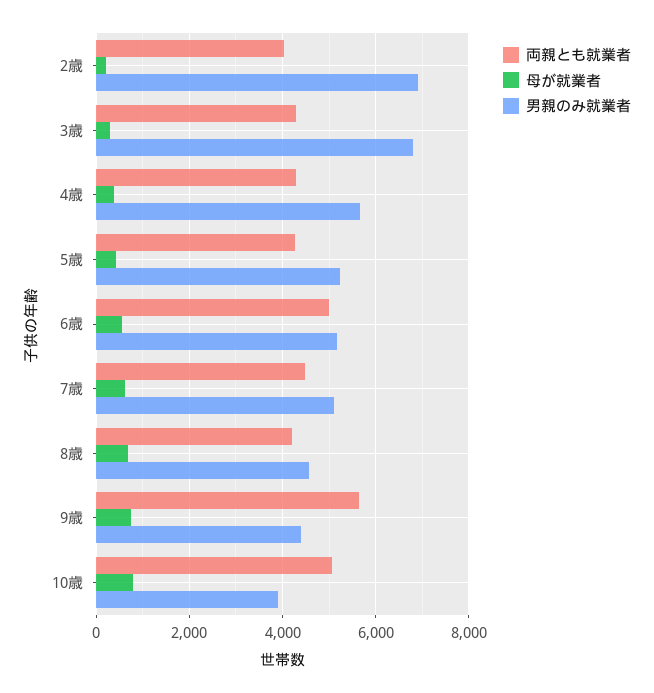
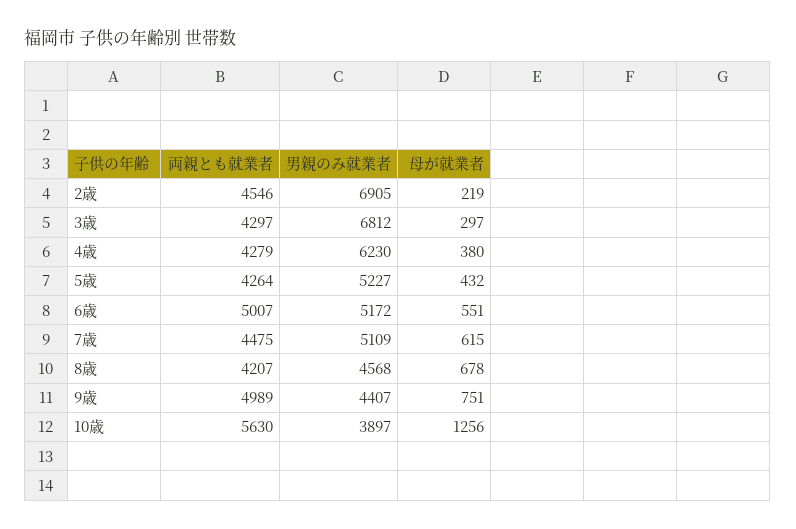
両親とも就業者, 2歳: 4000 -> 4546
男親のみ就業者, 4歳: 5600 -> 6230
両親とも就業者, 9歳: 5600 -> 4989
両親とも就業者, 10歳: 5000 -> 5630
母が就業者, 10歳: 800 -> 1256

